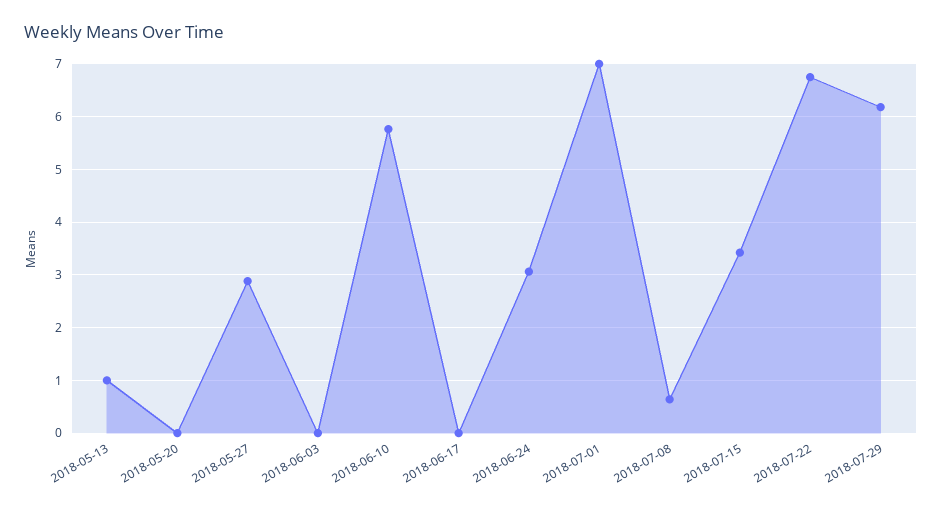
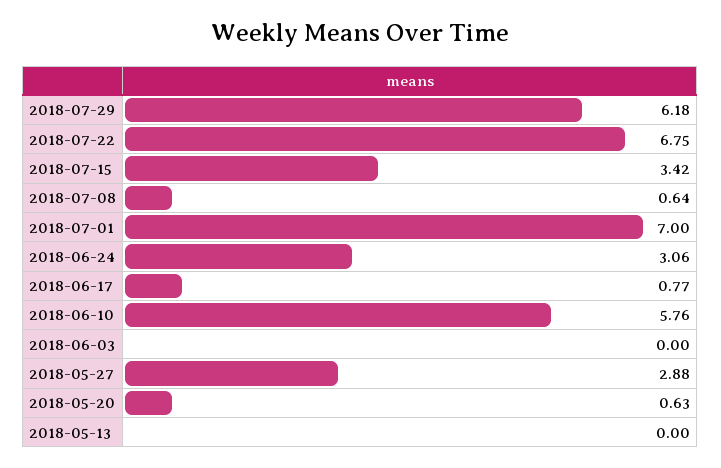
2018-05-13: 1 -> 0
2018-05-20: 0 -> 0.63
2018-06-17: 0 -> 0.77

